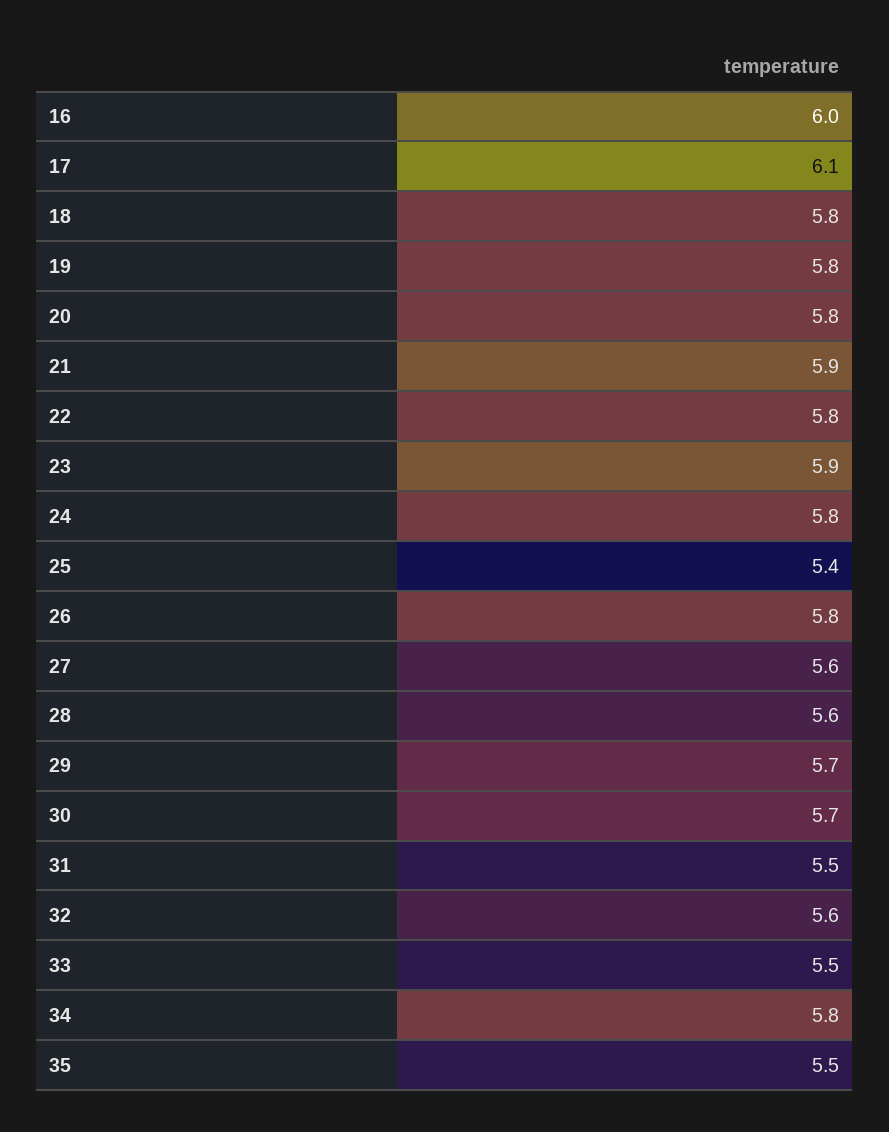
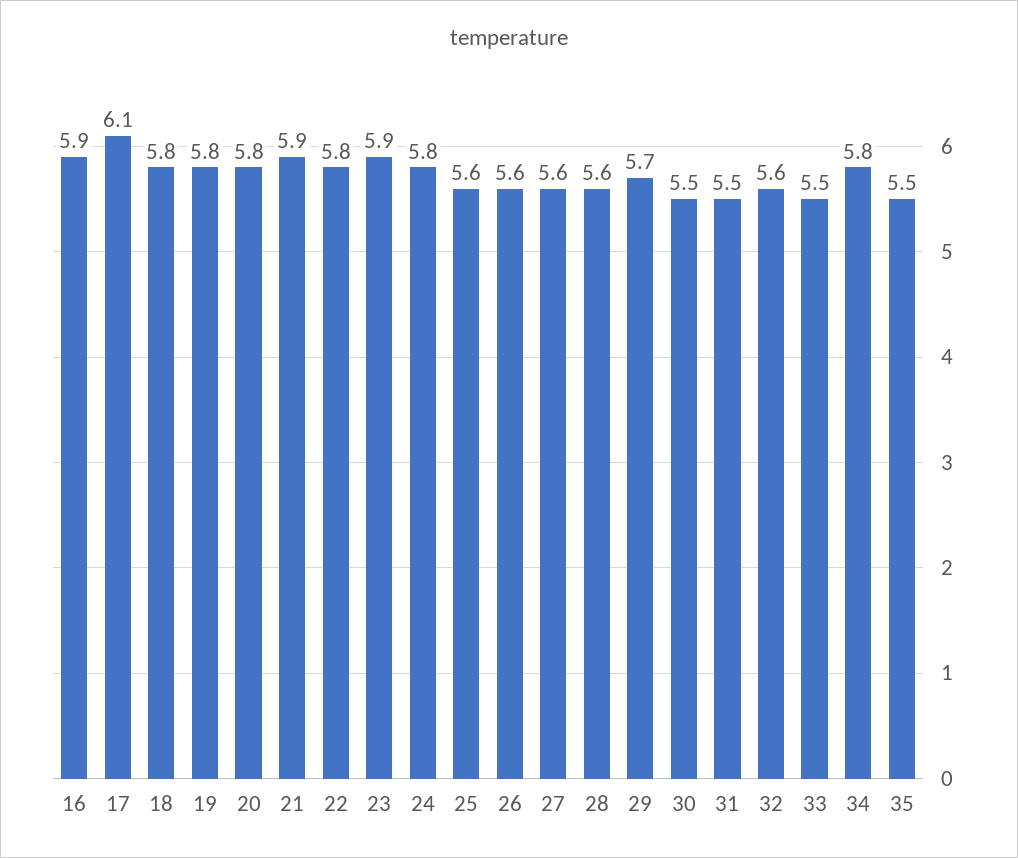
16: 6 -> 5.9
25: 5.4 -> 5.6
26: 5.8 -> 5.6
30: 5.7 -> 5.5

